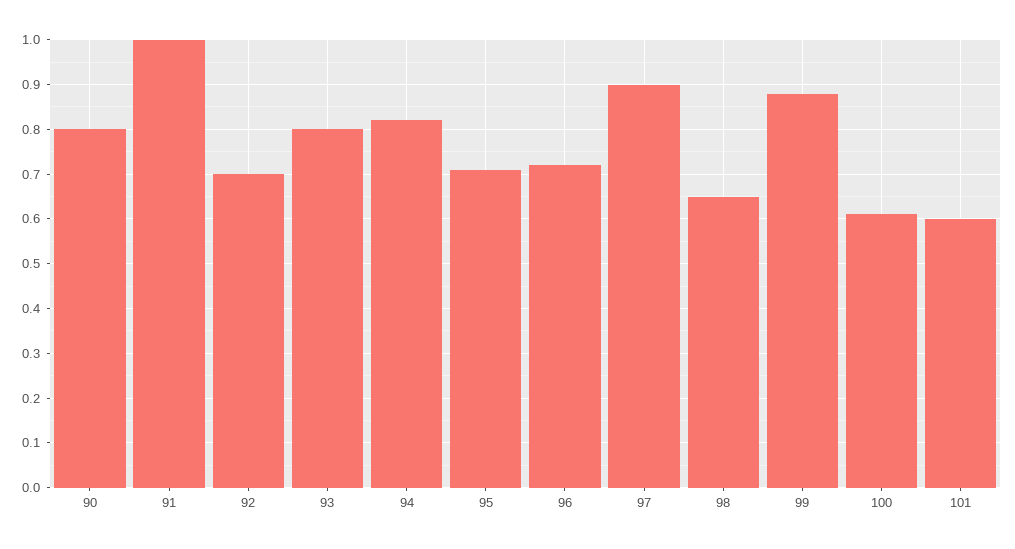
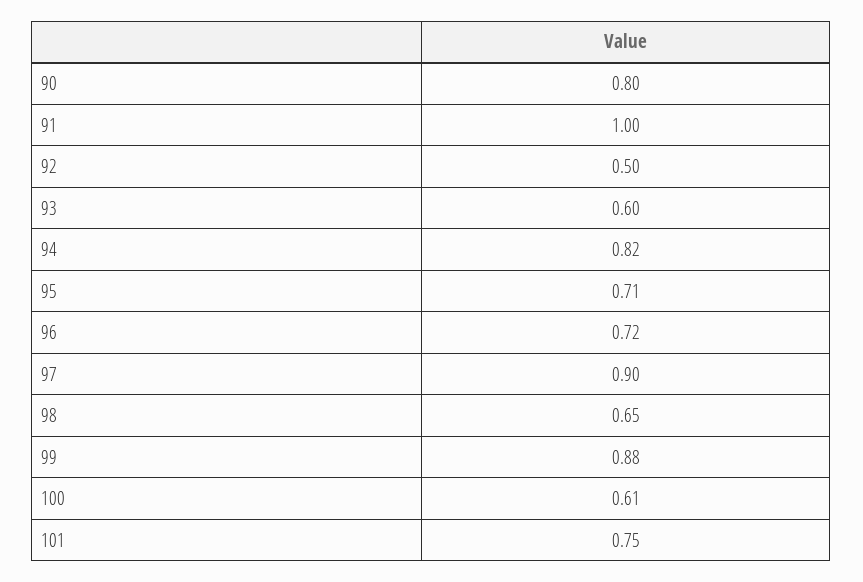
92: 0.7 -> 0.5
93: 0.8 -> 0.6
101: 0.6 -> 0.75

